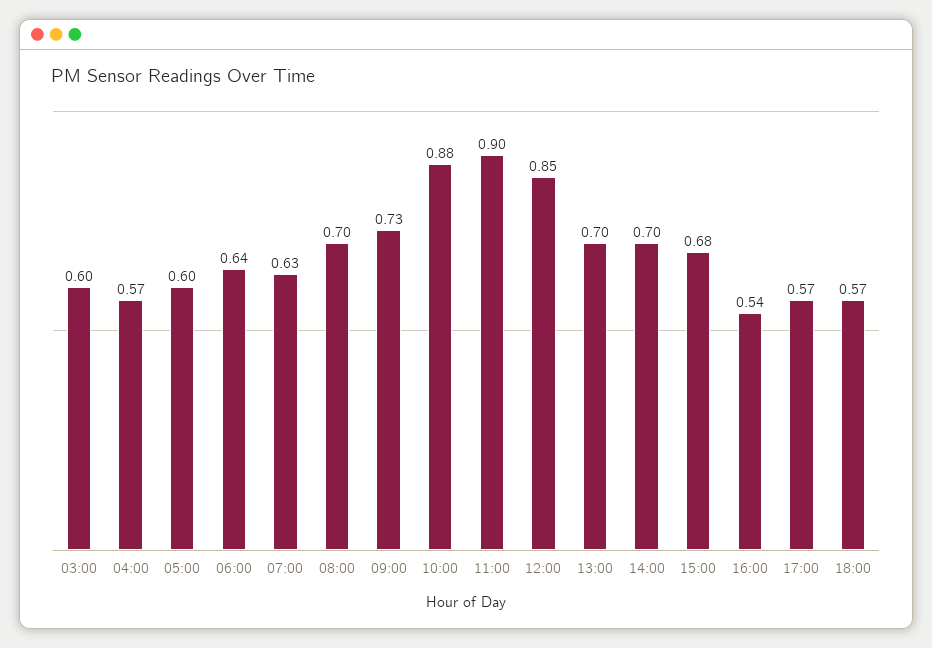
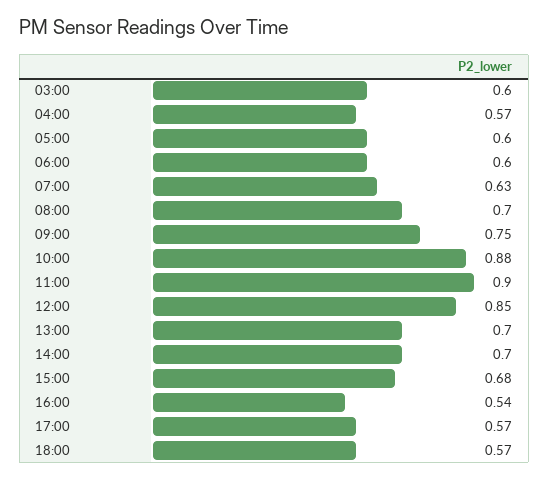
06:00: 0.64 -> 0.6
09:00: 0.73 -> 0.75

